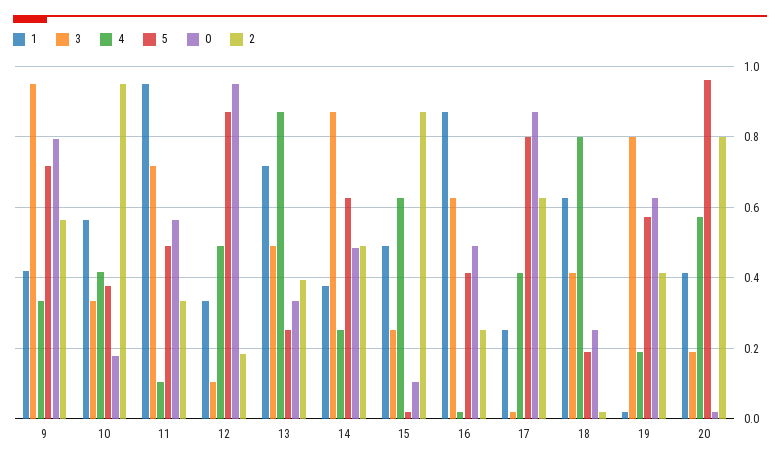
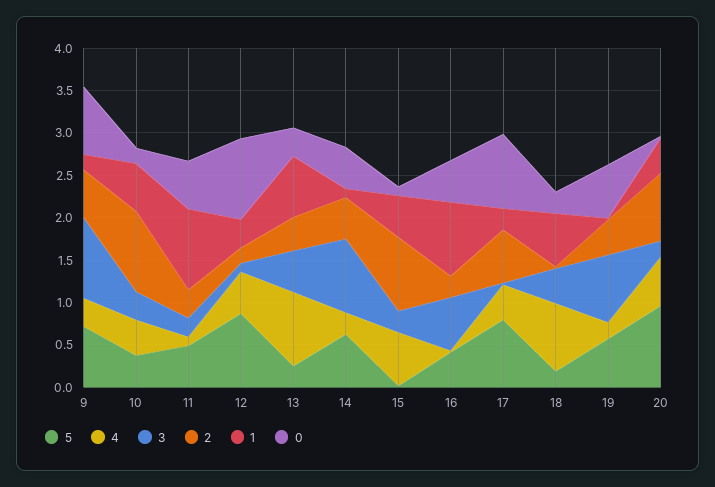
1, 9: 0.42 -> 0.2
3, 11: 0.72 -> 0.2
1, 14: 0.38 -> 0.1

